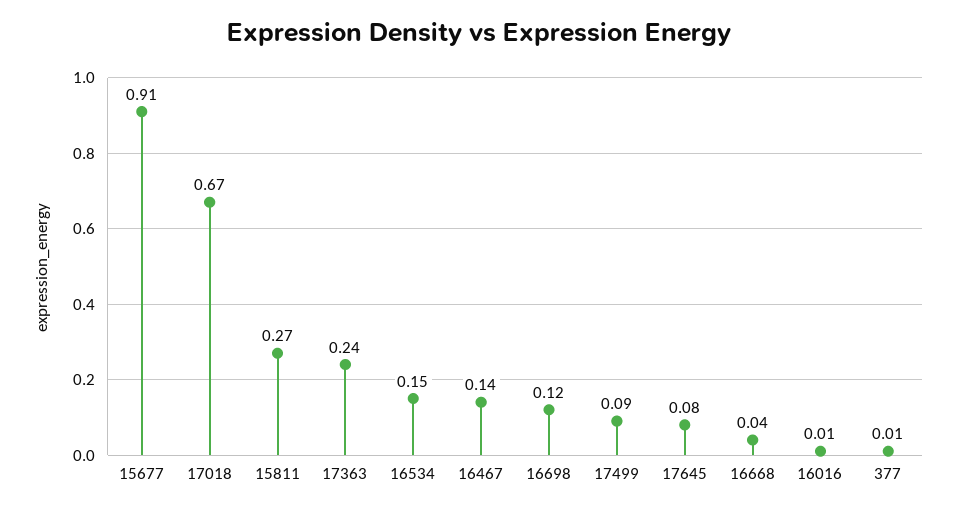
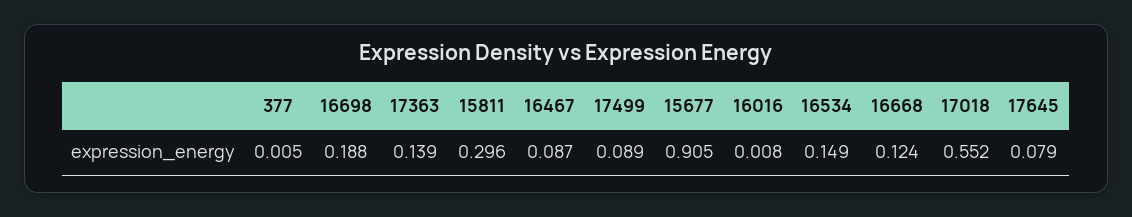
17018: 0.67 -> 0.552
15811: 0.27 -> 0.296
17363: 0.24 -> 0.139
16467: 0.14 -> 0.087
16698: 0.12 -> 0.188
16668: 0.04 -> 0.124

